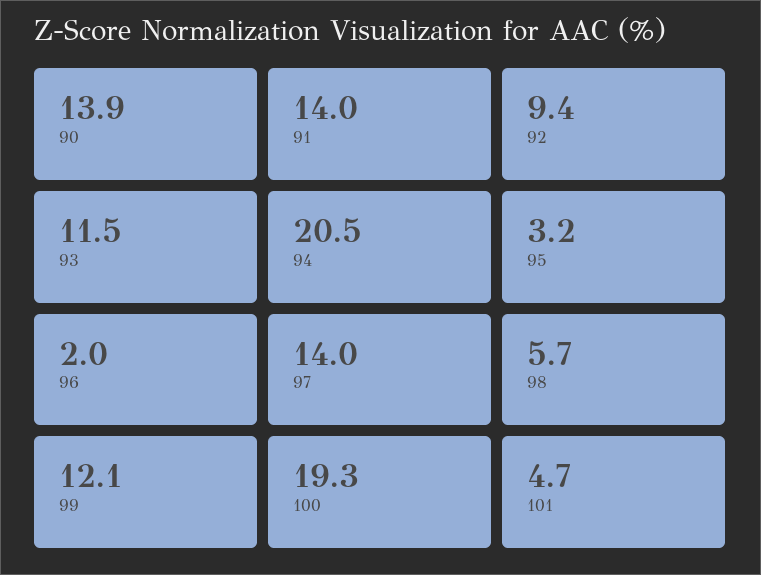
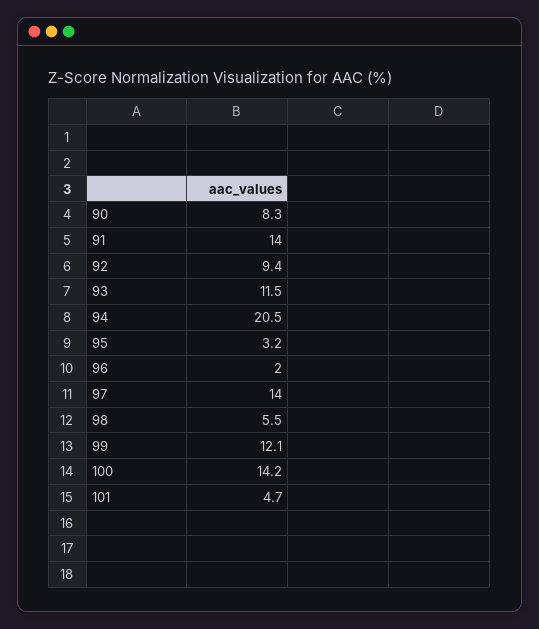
90: 13.9 -> 8.3
98: 5.7 -> 5.5
100: 19.3 -> 14.2

